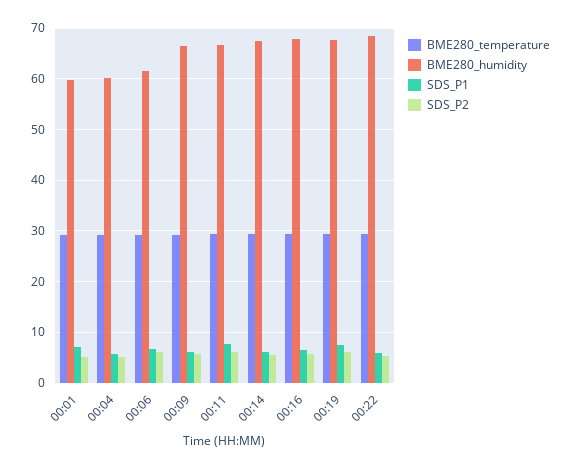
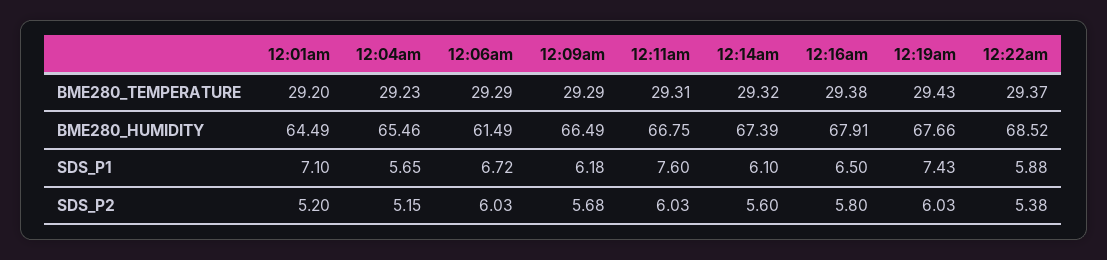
BME280_humidity, 00:01: 60 -> 64.49
BME280_humidity, 00:04: 60 -> 65.46

